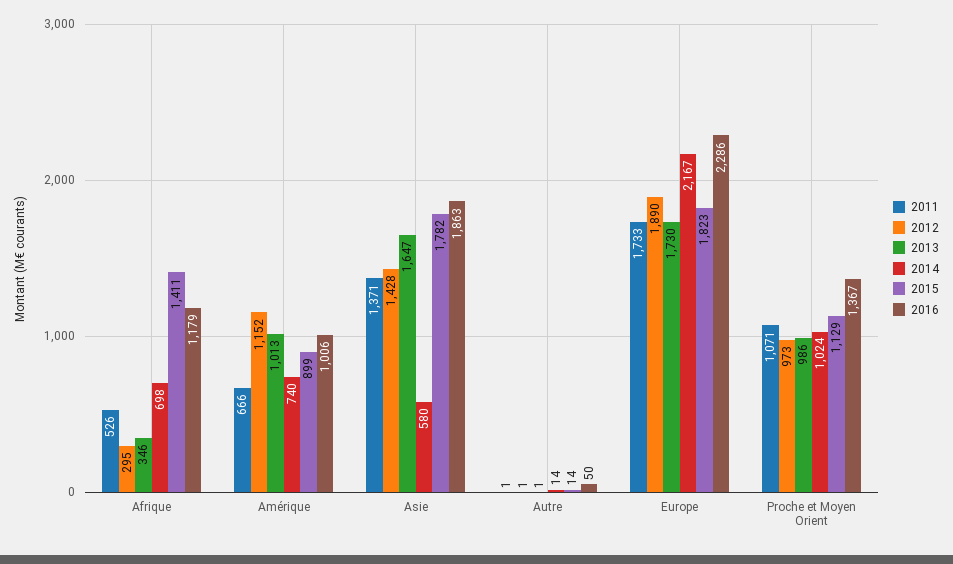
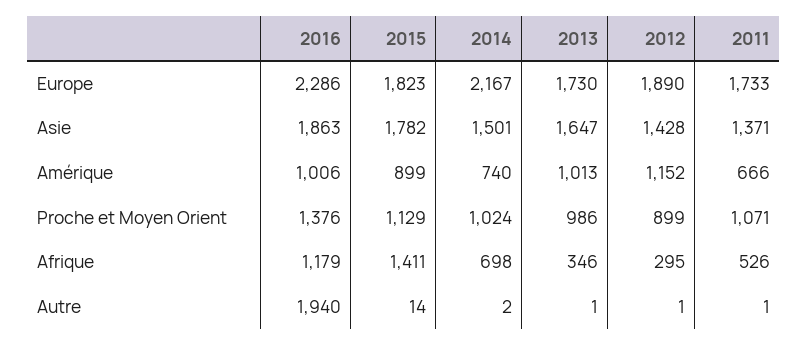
2014, Asie: 580 -> 1501
2014, Autre: 14 -> 2
2016, Autre: 50 -> 1940
2012, Proche et Moyen Orient: 973 -> 899
2016, Proche et Moyen Orient: 1367 -> 1376

